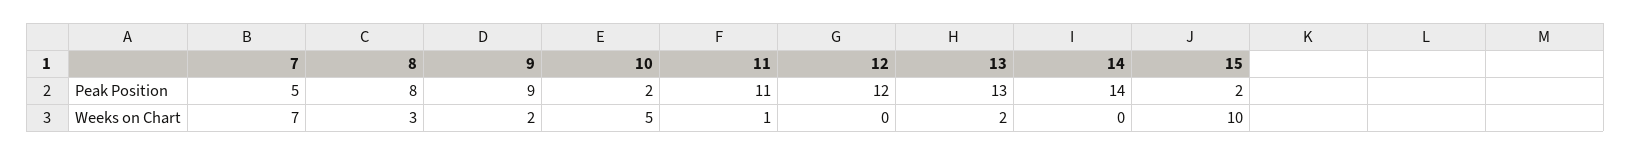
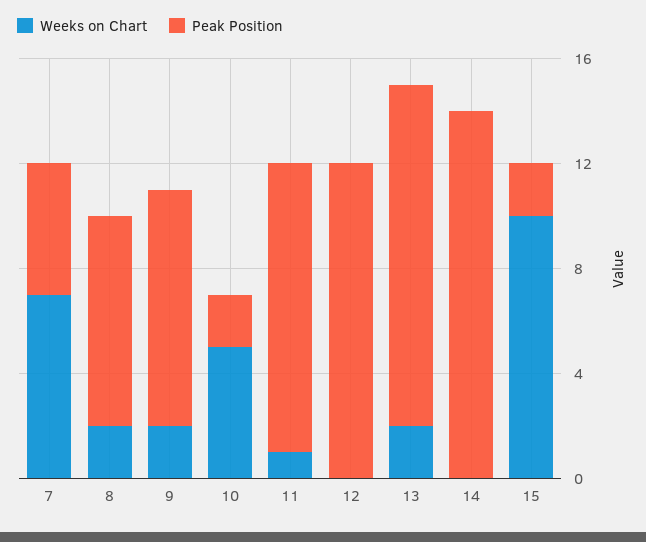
Weeks on Chart, 8: 3 -> 2

